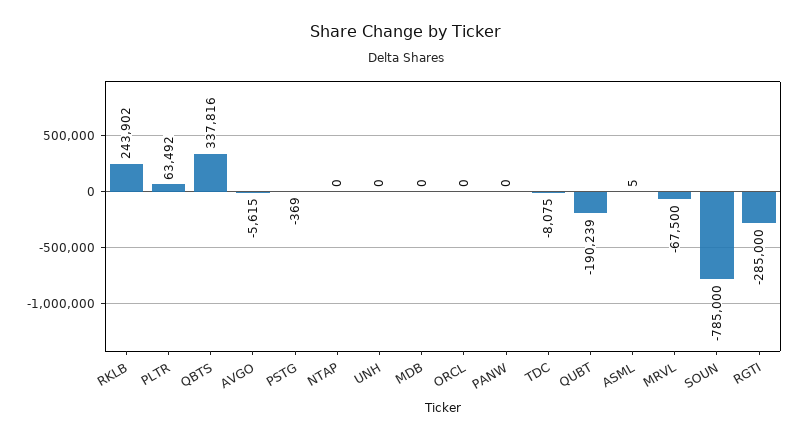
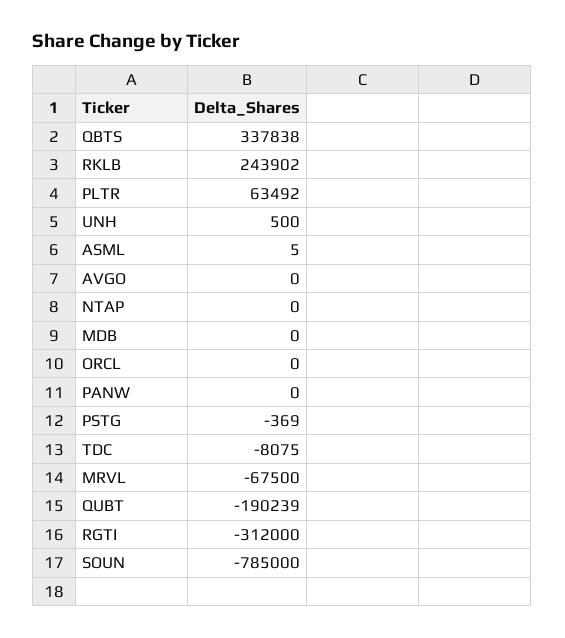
QBTS: 337816 -> 337838
AVGO: -5615 -> 0
UNH: 0 -> 500
RGTI: -285000 -> -312000

